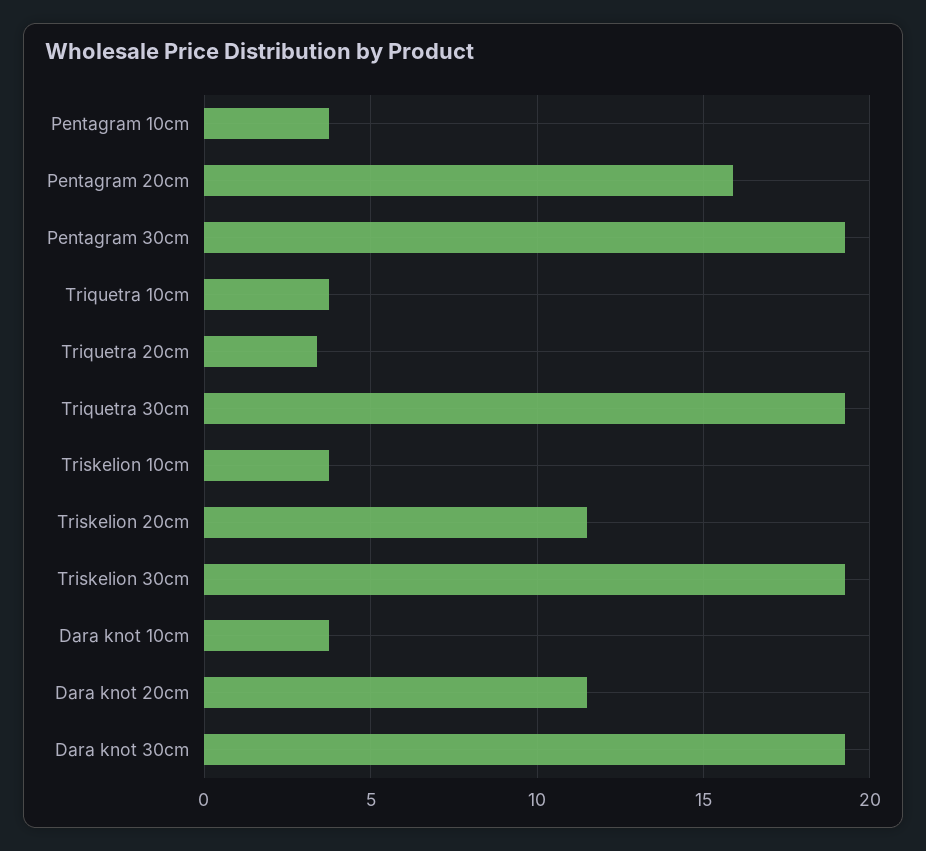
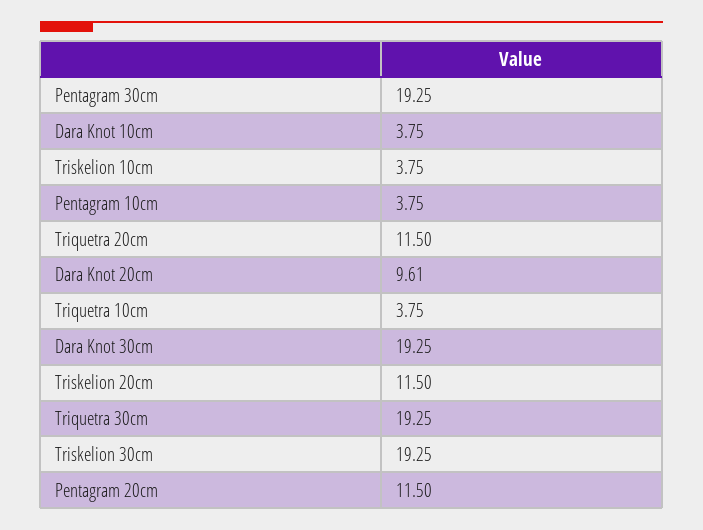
Pentagram 20cm: 16 -> 11.5
Triquetra 20cm: 3.5 -> 11.5
Dara knot 20cm: 11.5 -> 9.61

